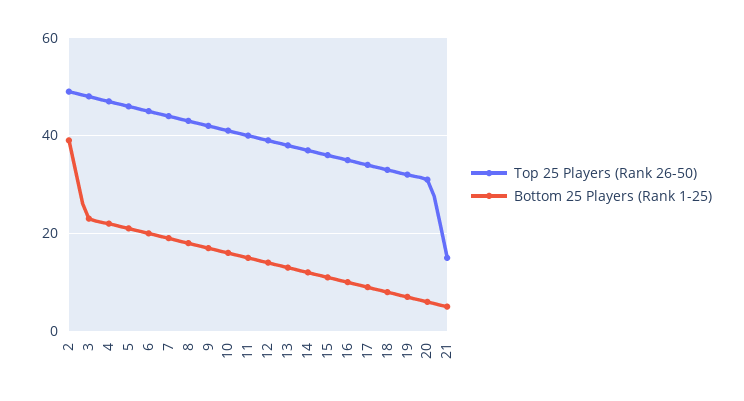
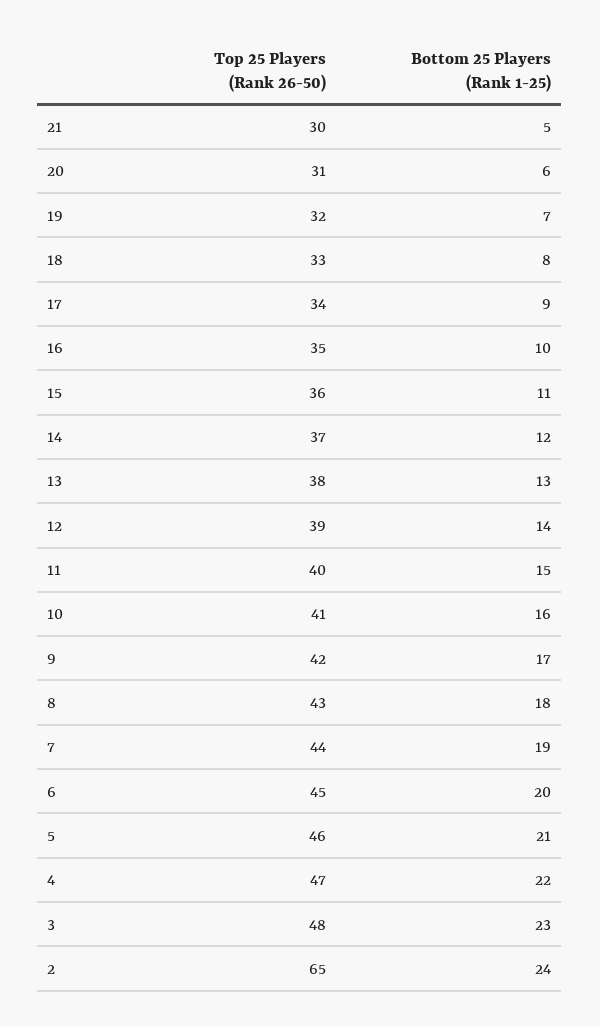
Top 25 Players (Rank 26-50), 2: 50 -> 65
Bottom 25 Players (Rank 1-25), 2: 40 -> 24
Top 25 Players (Rank 26-50), 21: 15 -> 30

